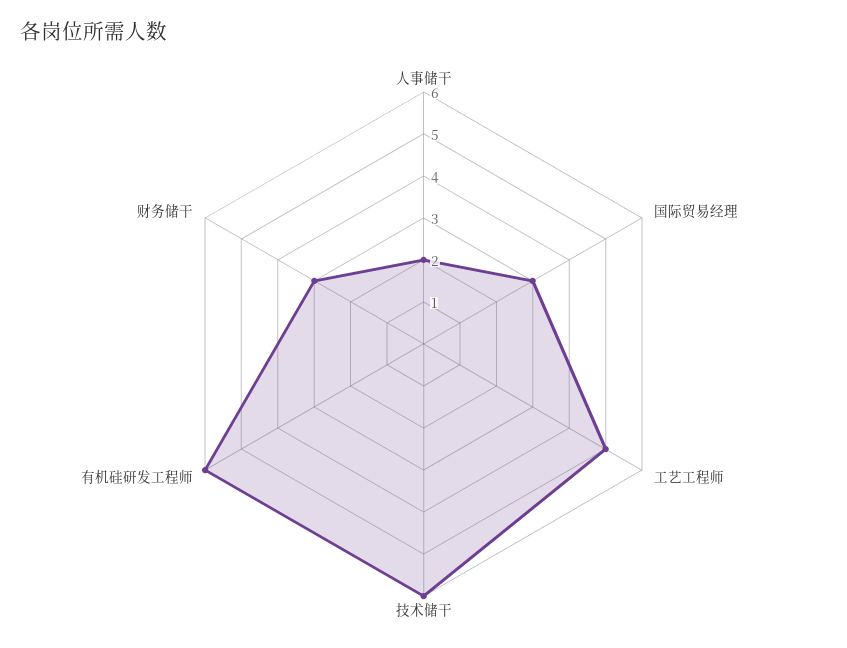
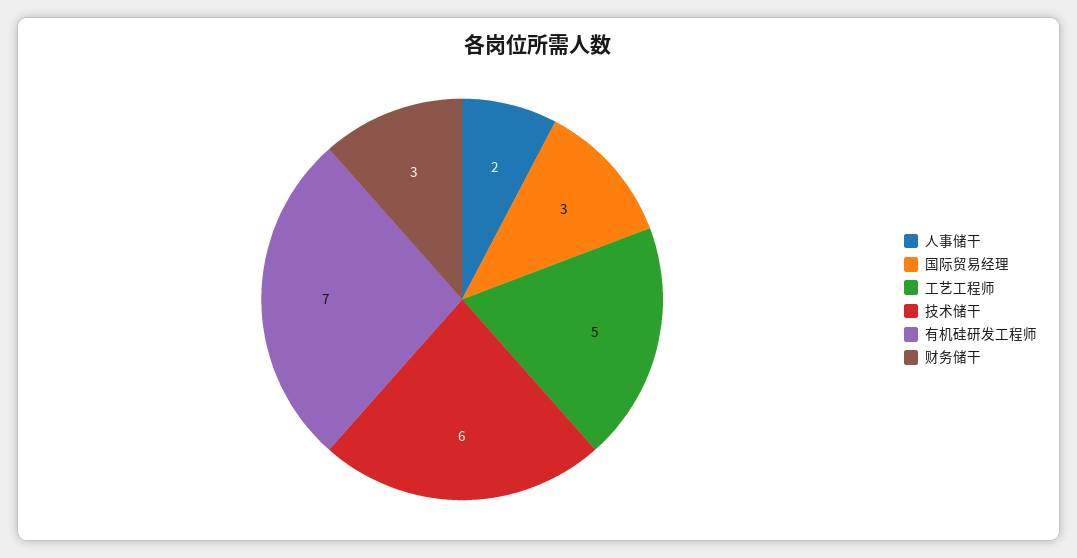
有机硅研发工程师: 6 -> 7

